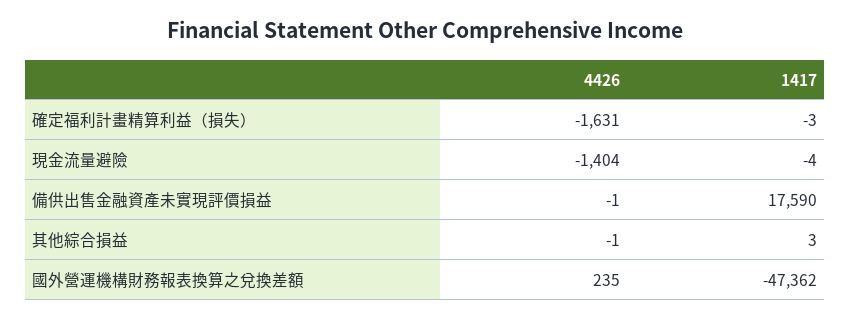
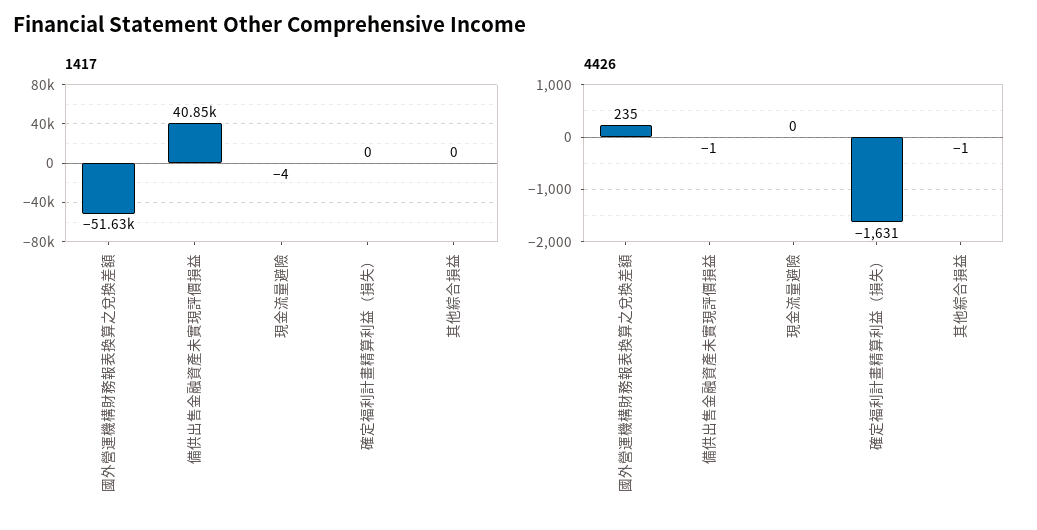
1417, 確定福利計畫精算利益（損失）: -3 -> 0
4426, 現金流量避險: -1404 -> 0
1417, 備供出售金融資產未實現評價損益: 17590 -> 40850
1417, 其他綜合損益: 3 -> 0
1417, 國外營運機構財務報表換算之兌換差額: -47362 -> -51630

